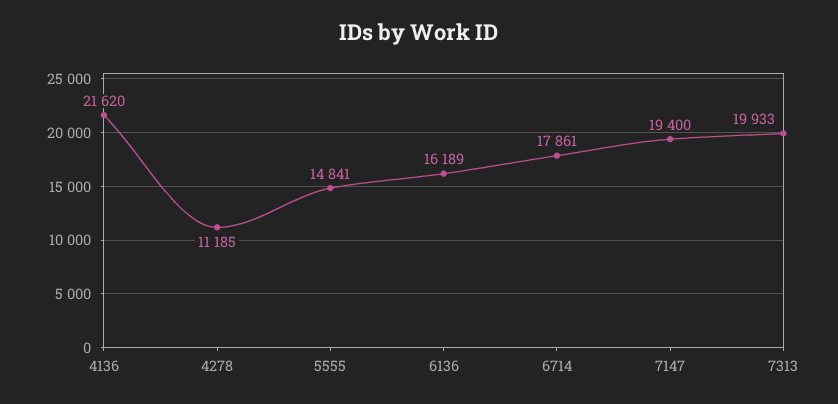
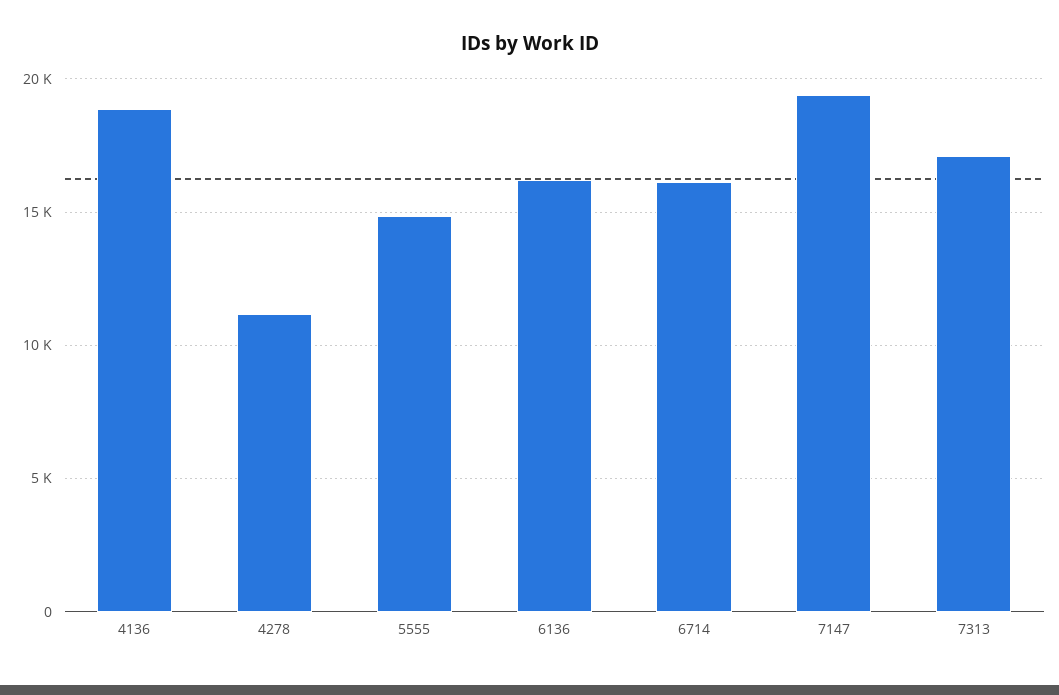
4136: 21620 -> 19000
6714: 17861 -> 16000
7313: 19933 -> 17000

